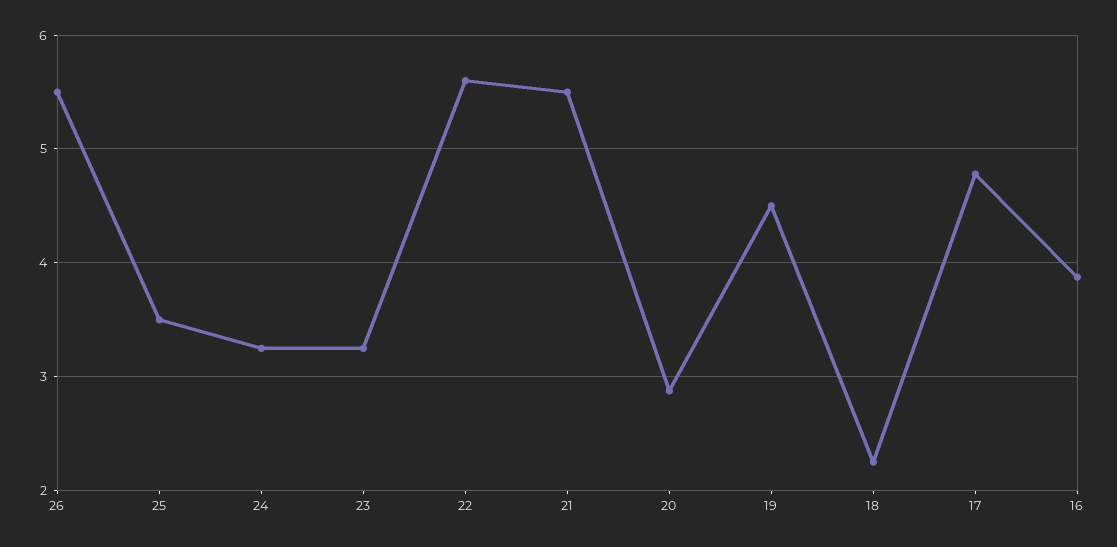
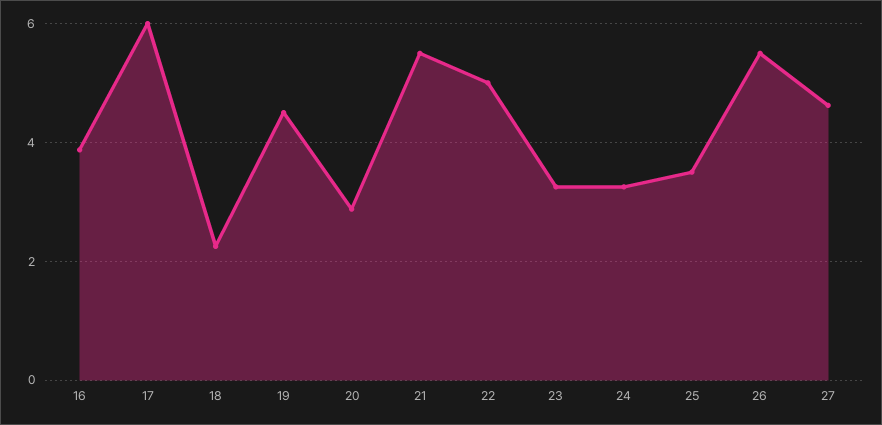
22: 5.6 -> 5
17: 4.8 -> 6
27: none -> 4.6

